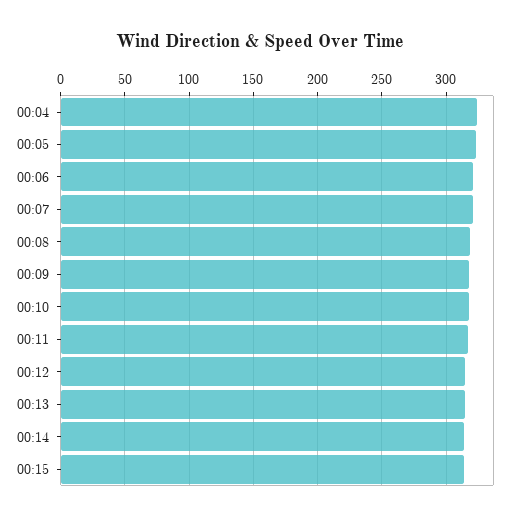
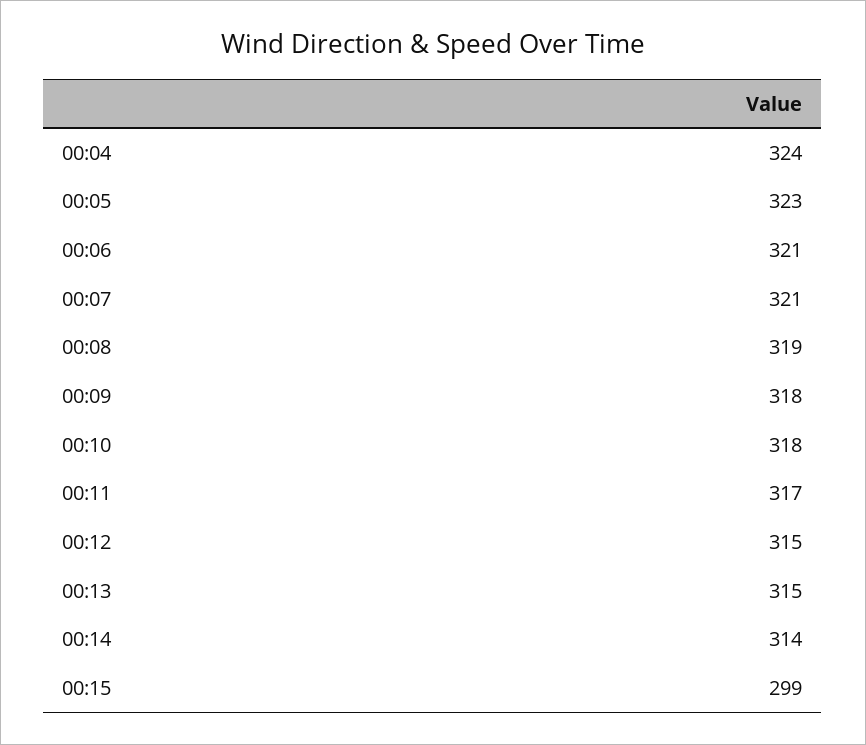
00:15: 315 -> 299

